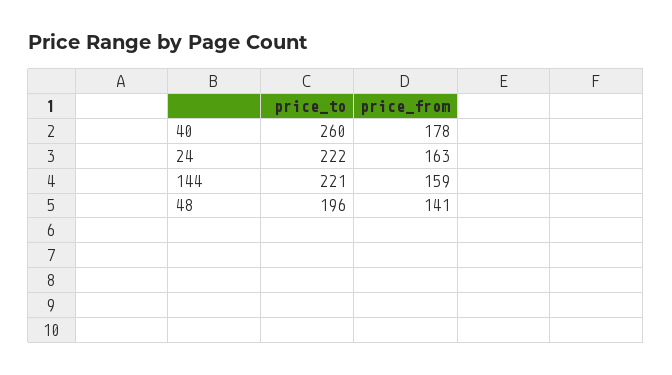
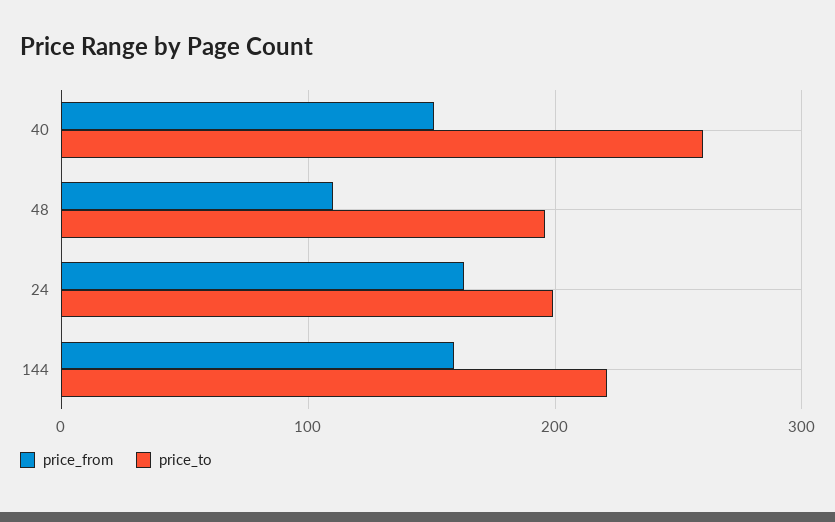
price_from, 40: 178 -> 150
price_to, 24: 222 -> 200
price_from, 48: 141 -> 110

